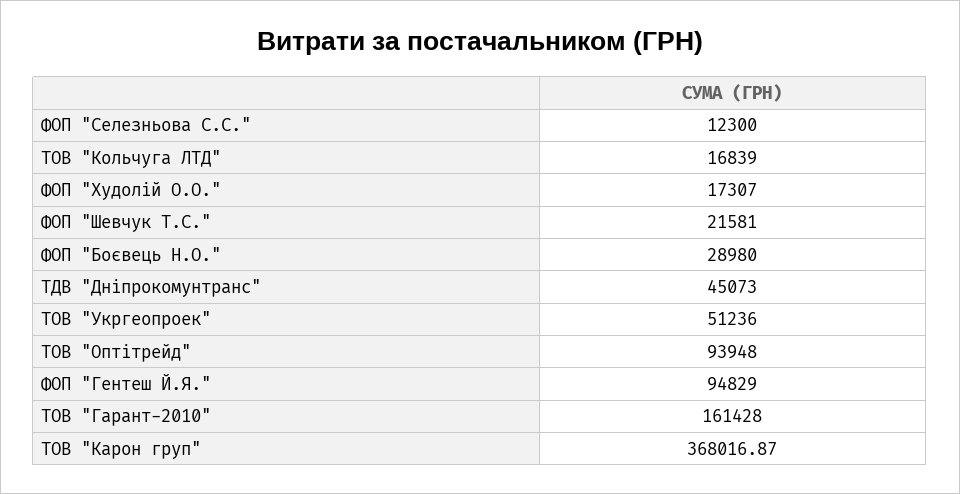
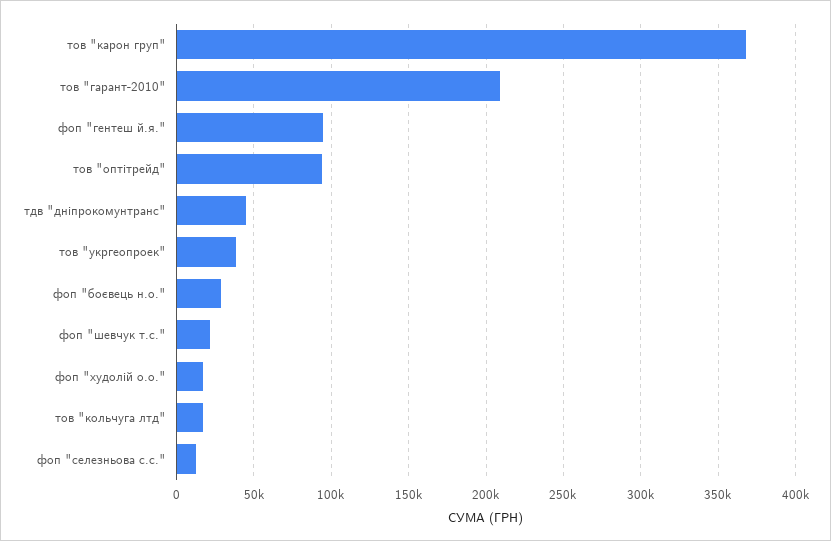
ТОВ "Укргеопроек": 51236 -> 40000
ТОВ "Гарант-2010": 161428 -> 210000

